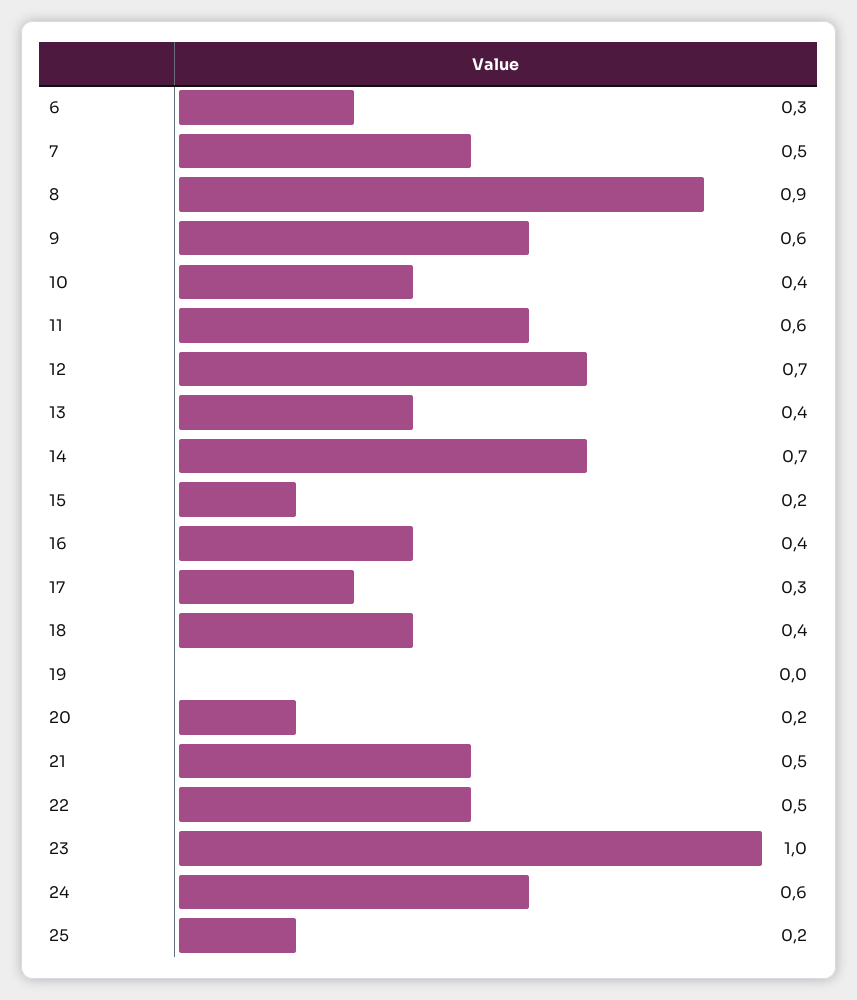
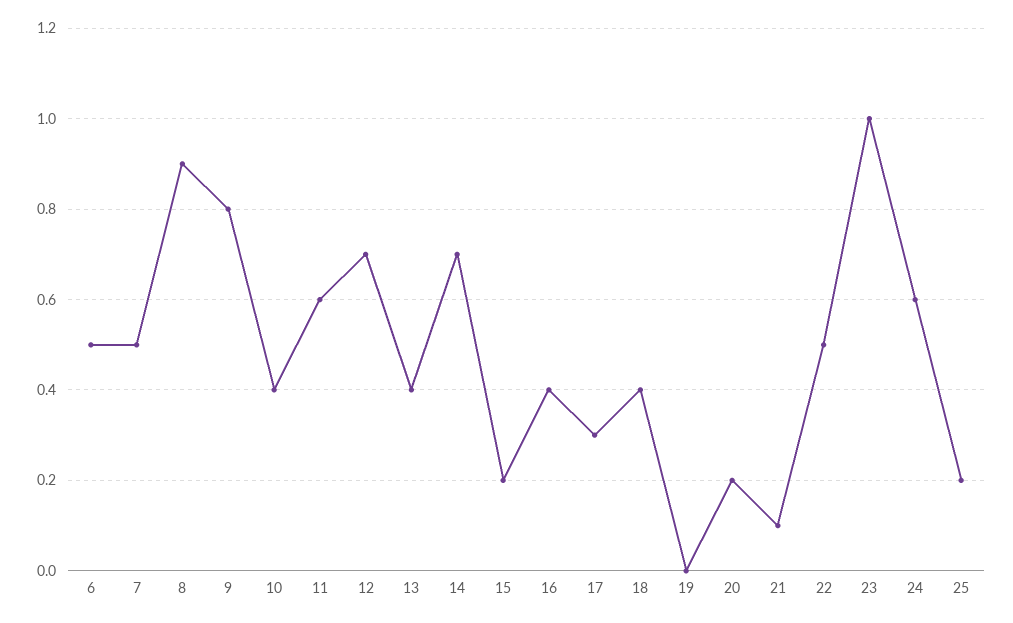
6: 0.3 -> 0.5
9: 0.6 -> 0.8
21: 0.5 -> 0.1

